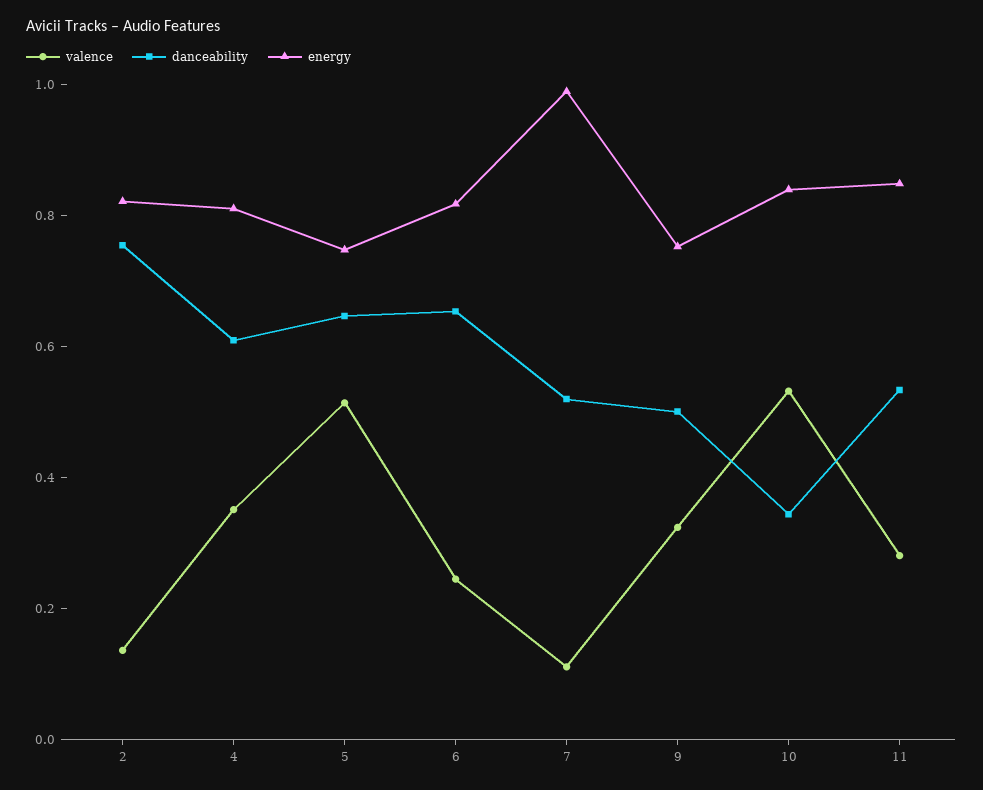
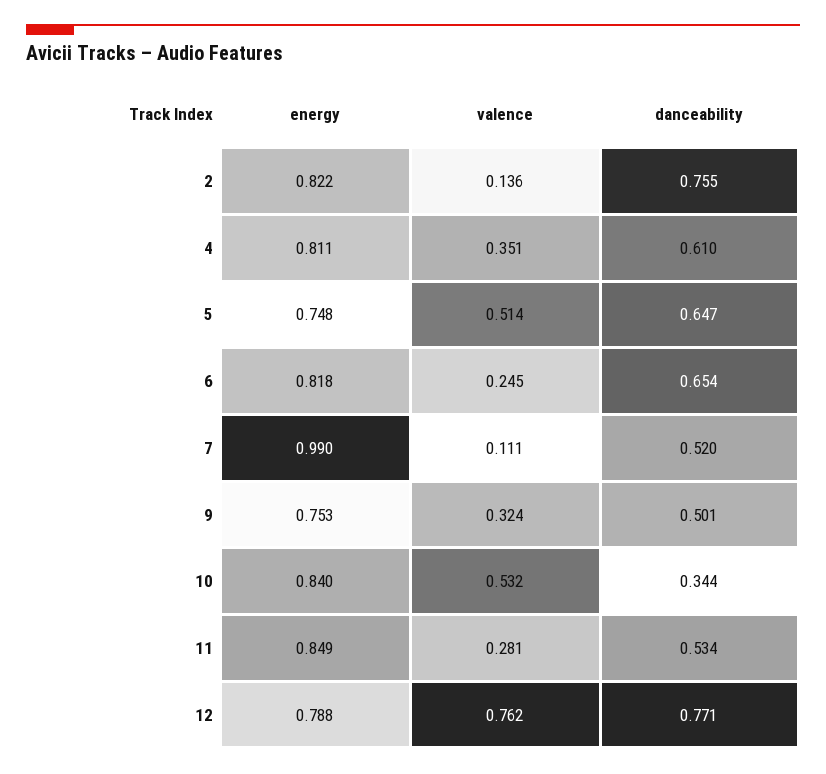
energy, 12: none -> 0.788
valence, 12: none -> 0.762
danceability, 12: none -> 0.771

